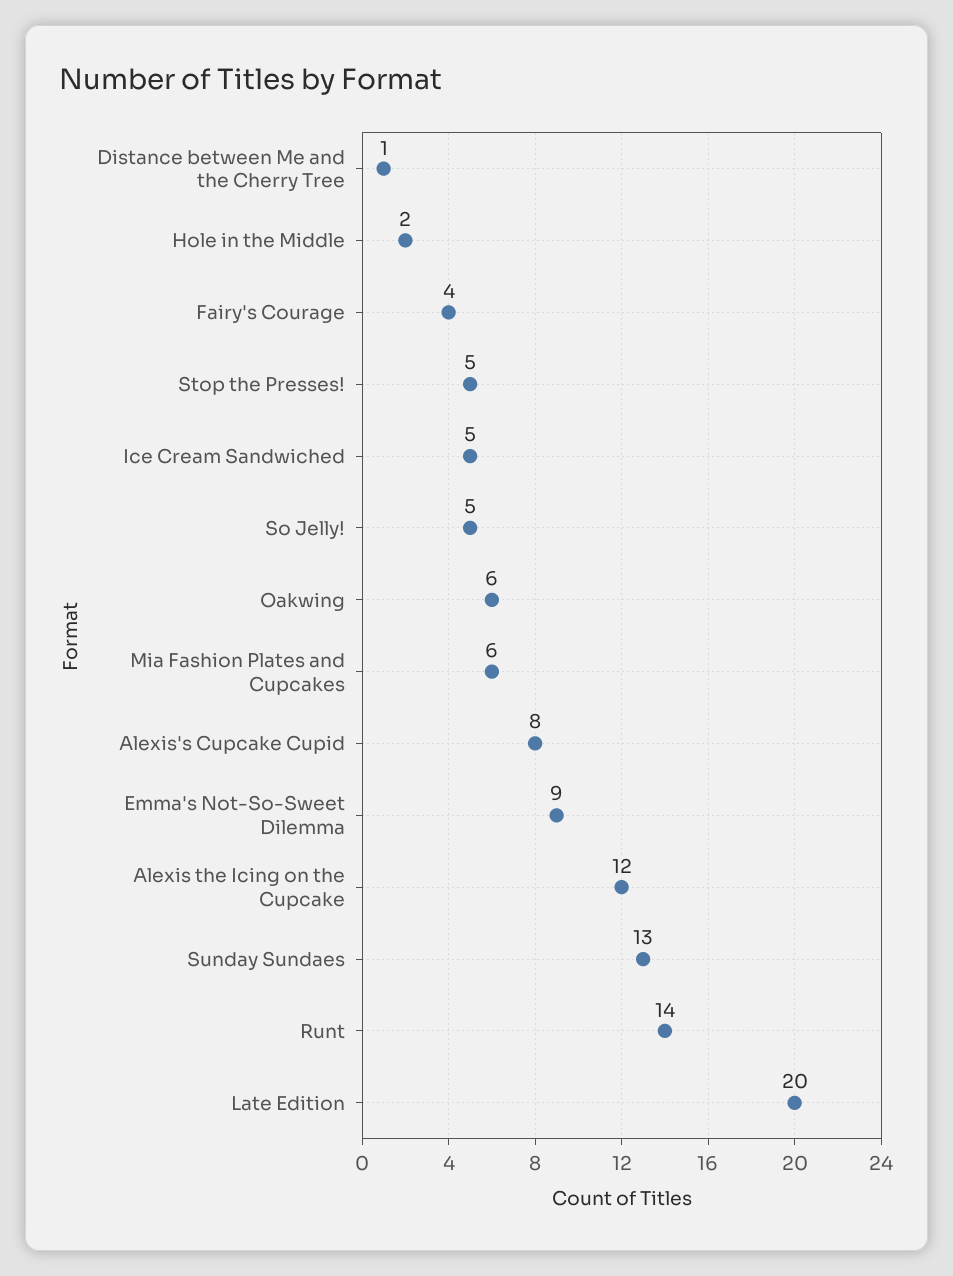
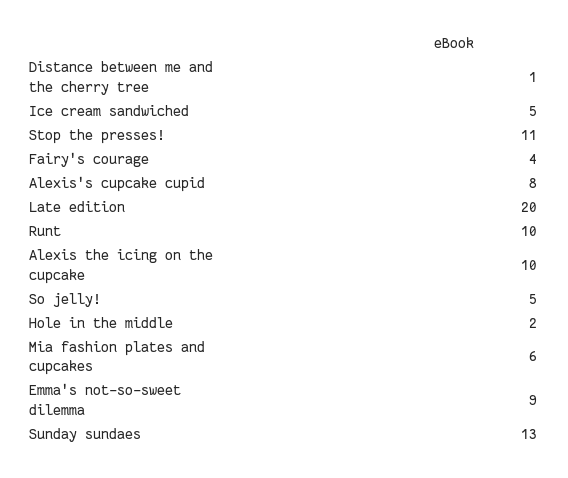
Stop the Presses!: 5 -> 11
Oakwing: 6 -> none
Alexis the Icing on the Cupcake: 12 -> 10
Runt: 14 -> 10

